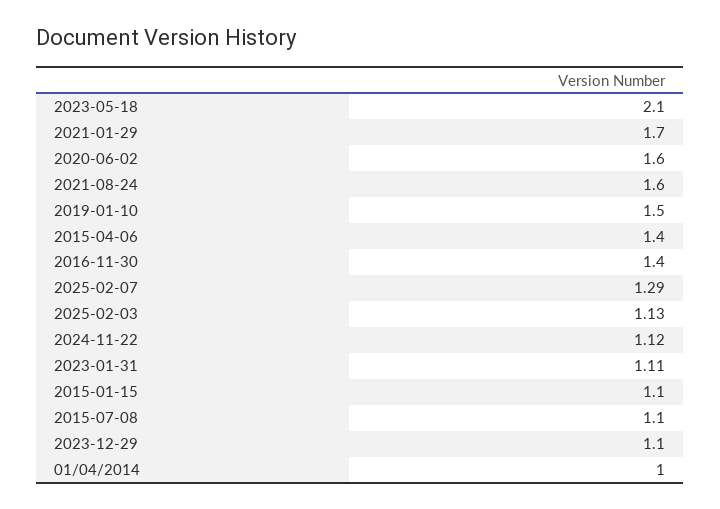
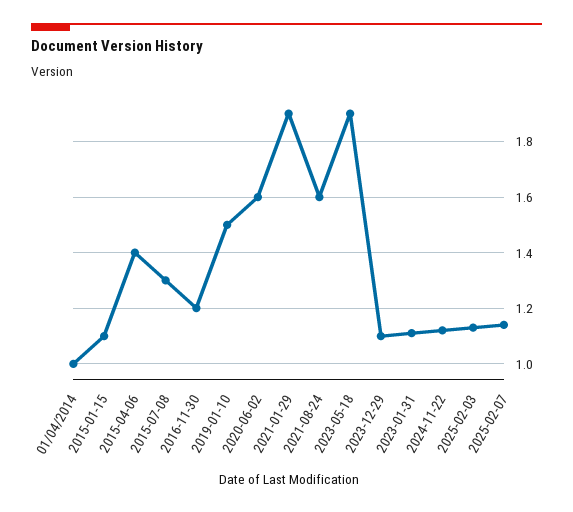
2023-05-18: 2.1 -> 1.9
2021-01-29: 1.7 -> 1.9
2016-11-30: 1.4 -> 1.2
2025-02-07: 1.29 -> 1.15
2015-07-08: 1.1 -> 1.3

